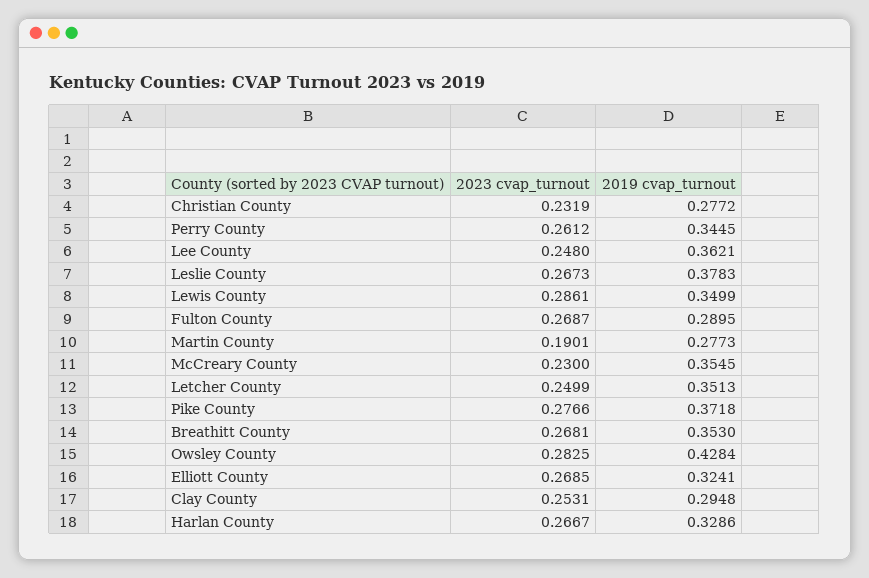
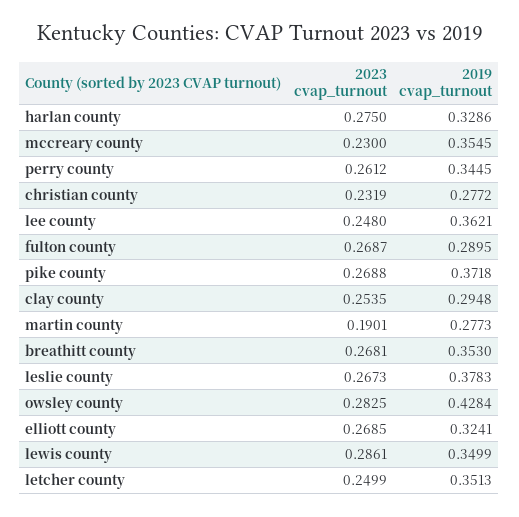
2023 cvap_turnout, Pike County: 0.2766 -> 0.2688
2023 cvap_turnout, Clay County: 0.2531 -> 0.2535
2023 cvap_turnout, Harlan County: 0.2667 -> 0.275

